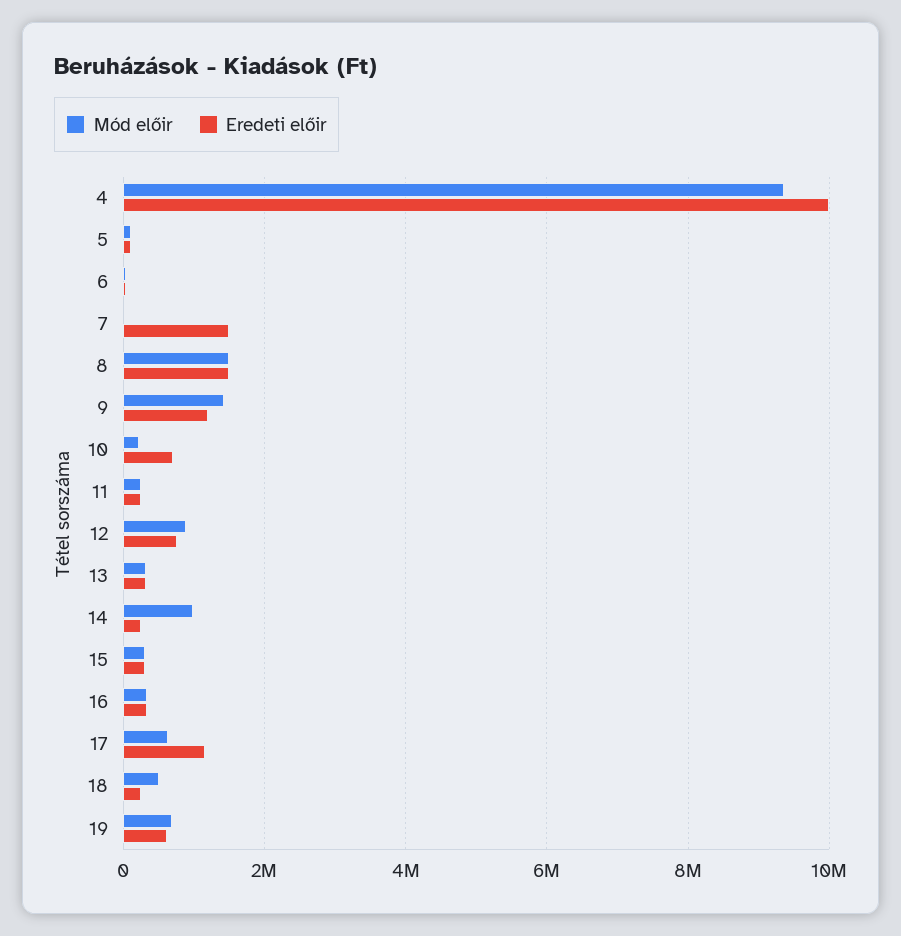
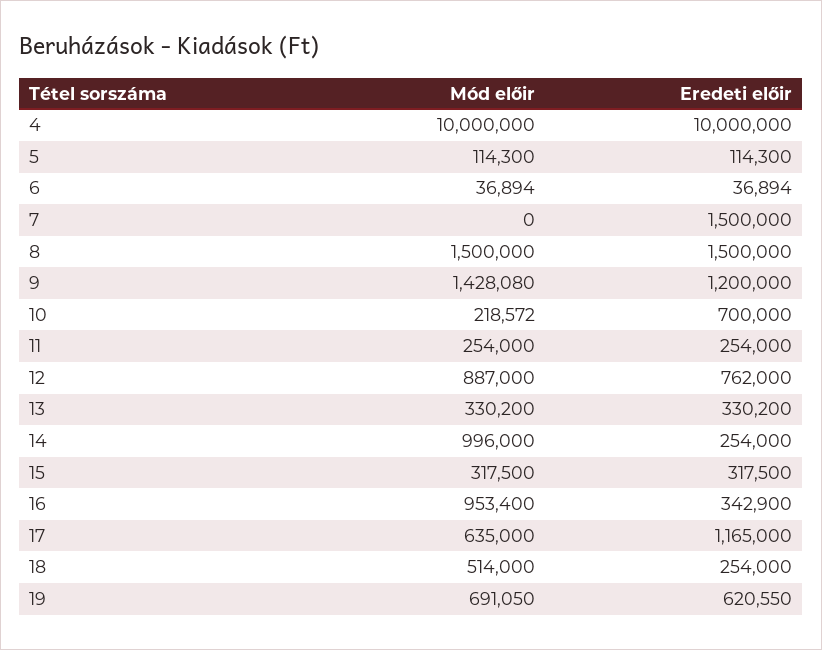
Mód előir, 4: 9400000 -> 10000000
Mód előir, 16: 400000 -> 953400

